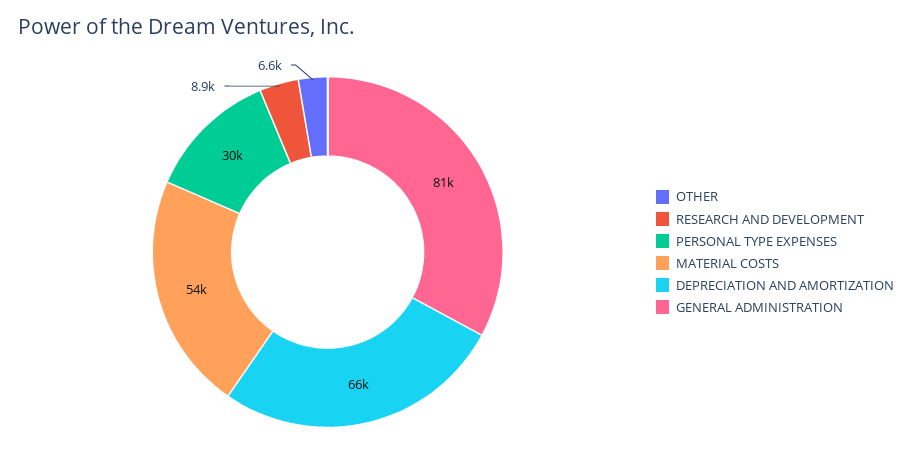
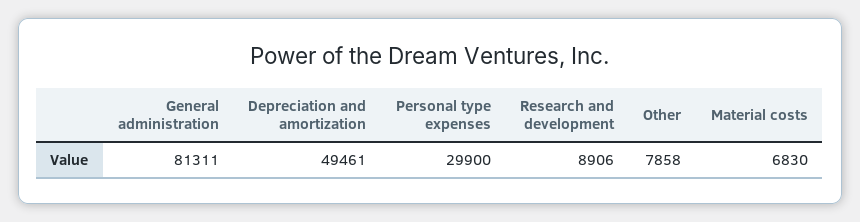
OTHER: 6600 -> 7858
MATERIAL COSTS: 54000 -> 6830
DEPRECIATION AND AMORTIZATION: 66000 -> 49461

